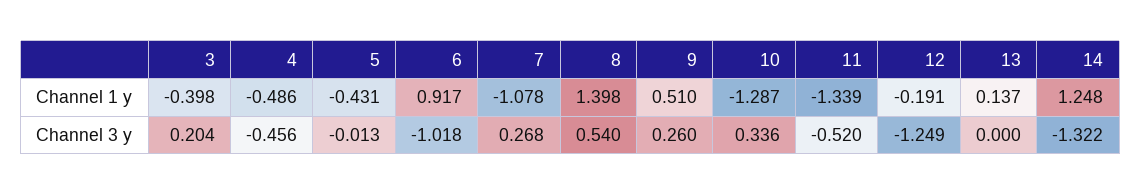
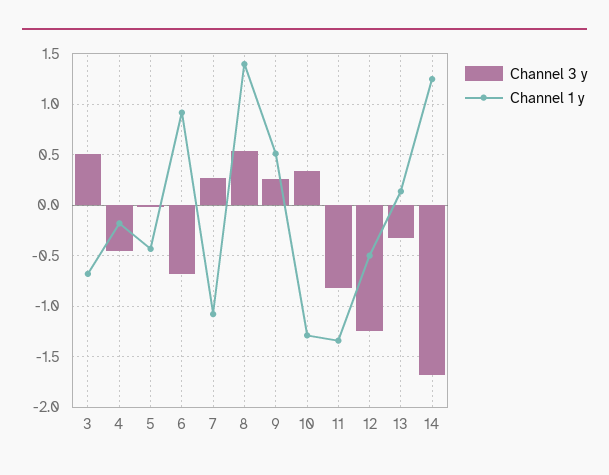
Channel 1 y, 3: -0.398 -> -0.7
Channel 1 y, 4: -0.486 -> -0.2
Channel 1 y, 12: -0.191 -> -0.5
Channel 3 y, 3: 0.204 -> 0.5
Channel 3 y, 6: -1.018 -> -0.7
Channel 3 y, 11: -0.52 -> -0.8
Channel 3 y, 13: 0 -> -0.3
Channel 3 y, 14: -1.322 -> -1.7

